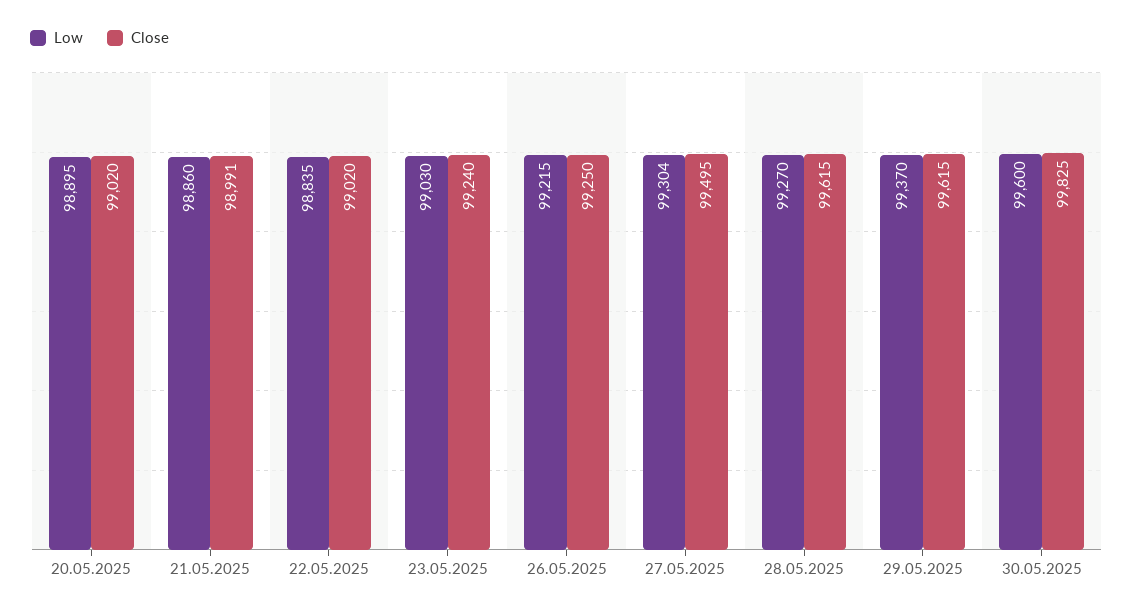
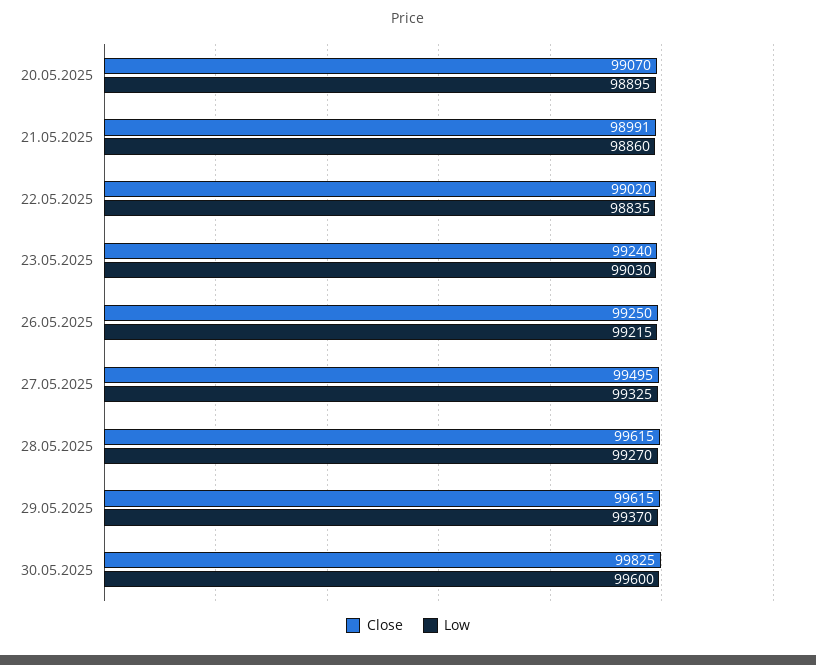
Close, 20.05.2025: 99020 -> 99070
Low, 27.05.2025: 99304 -> 99325

